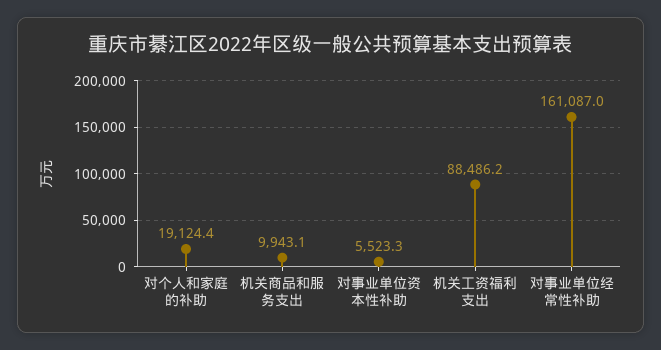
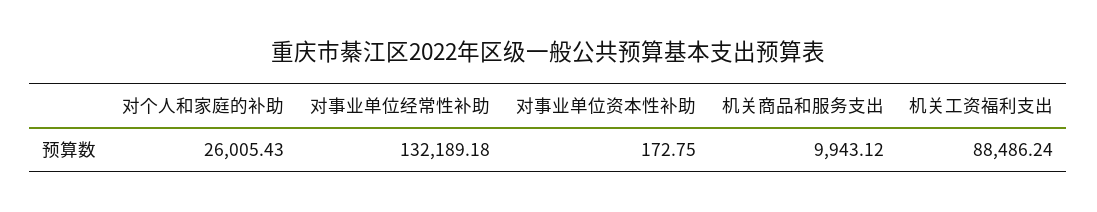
对个人和家庭的补助: 19124.4 -> 26005.43
对事业单位资本性补助: 5523.3 -> 172.75
对事业单位经常性补助: 161087 -> 132189.18

